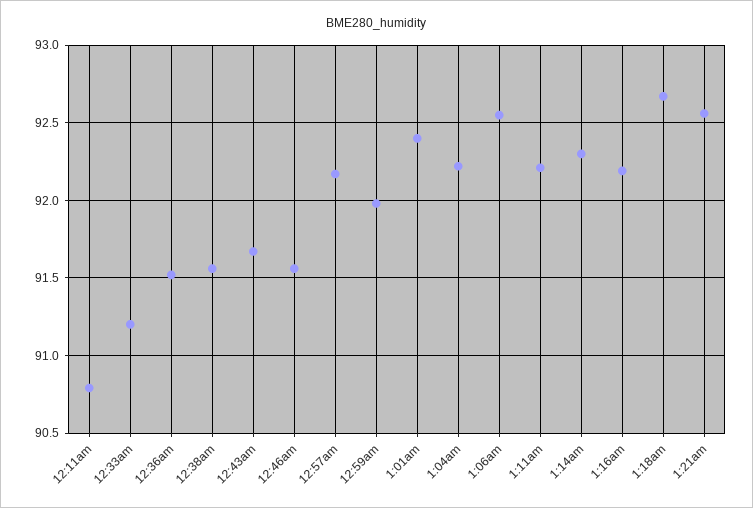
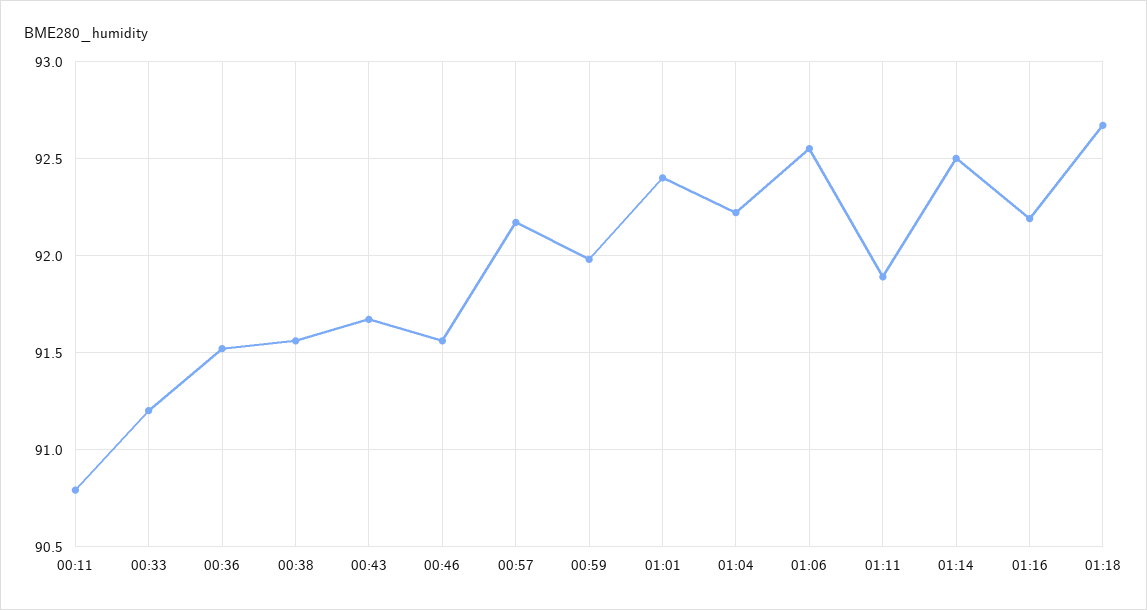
1:11am: 92.2 -> 91.9
1:14am: 92.3 -> 92.5
1:21am: 92.55 -> none

